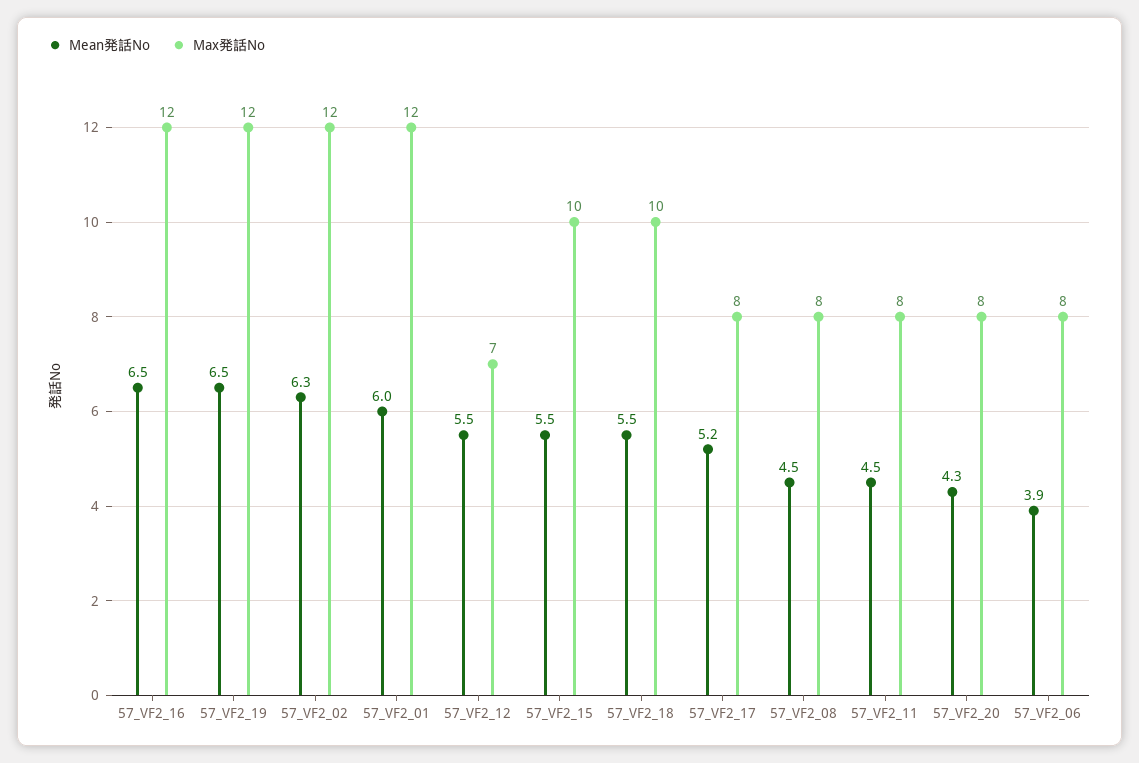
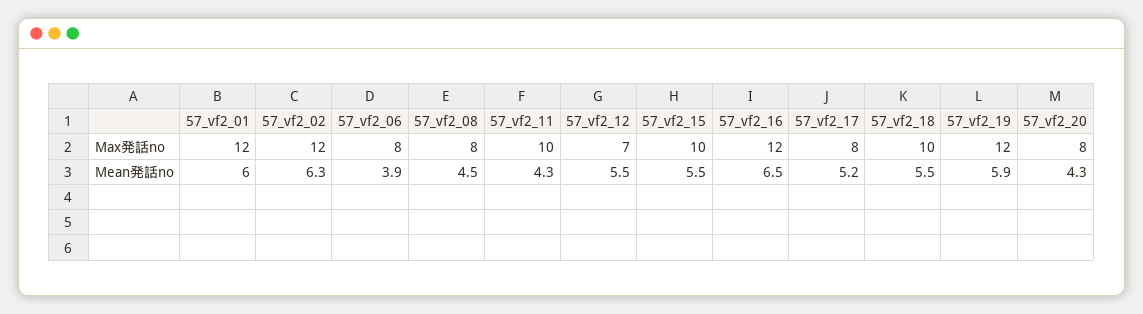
Mean発話No, 57_VF2_19: 6.5 -> 5.9
Mean発話No, 57_VF2_11: 4.5 -> 4.3
Max発話No, 57_VF2_11: 8 -> 10

